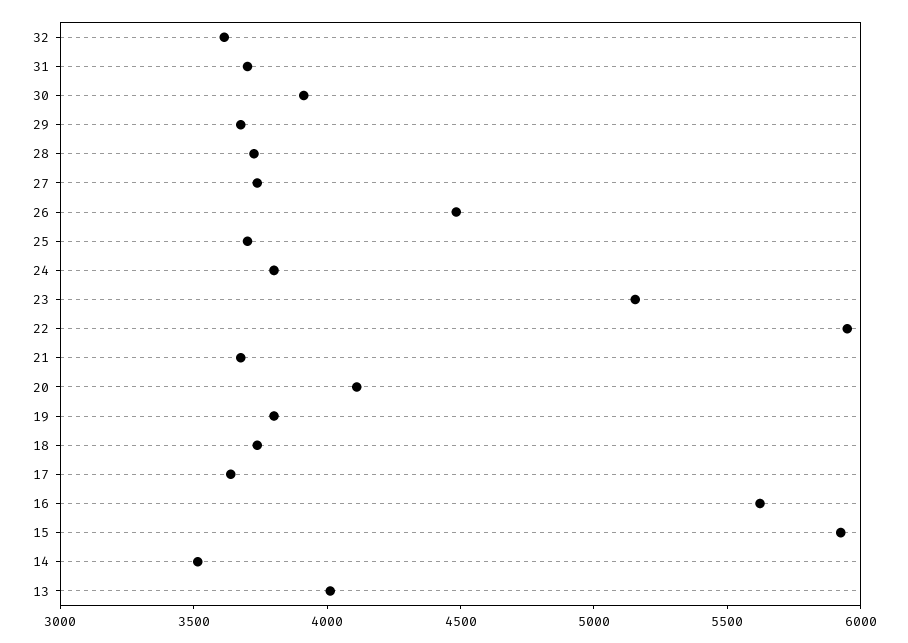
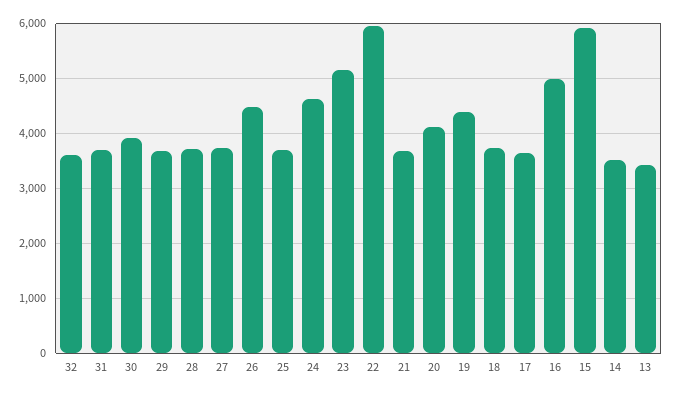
24: 3800 -> 4600
19: 3800 -> 4400
16: 5600 -> 5000
13: 4000 -> 3400

